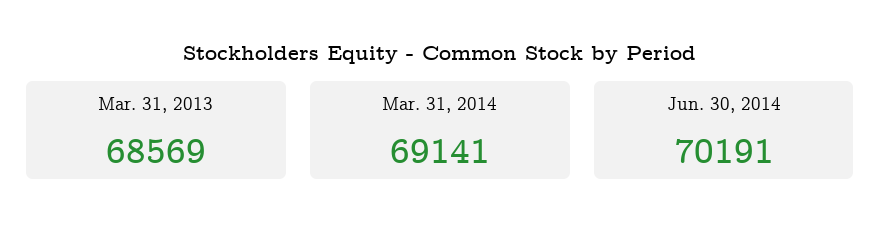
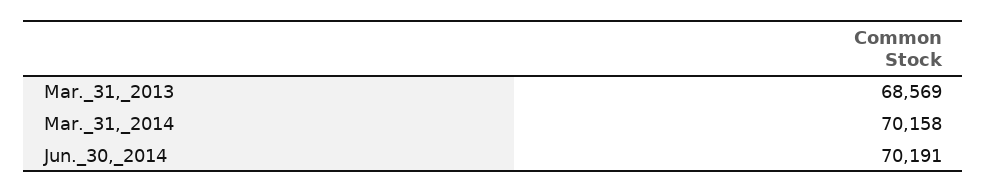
Mar. 31, 2014: 69141 -> 70158

